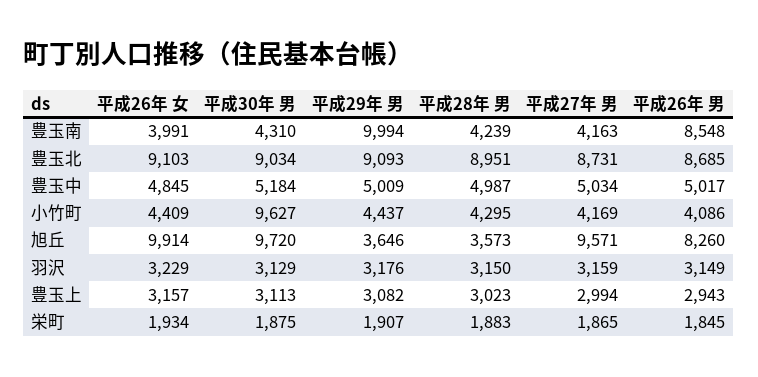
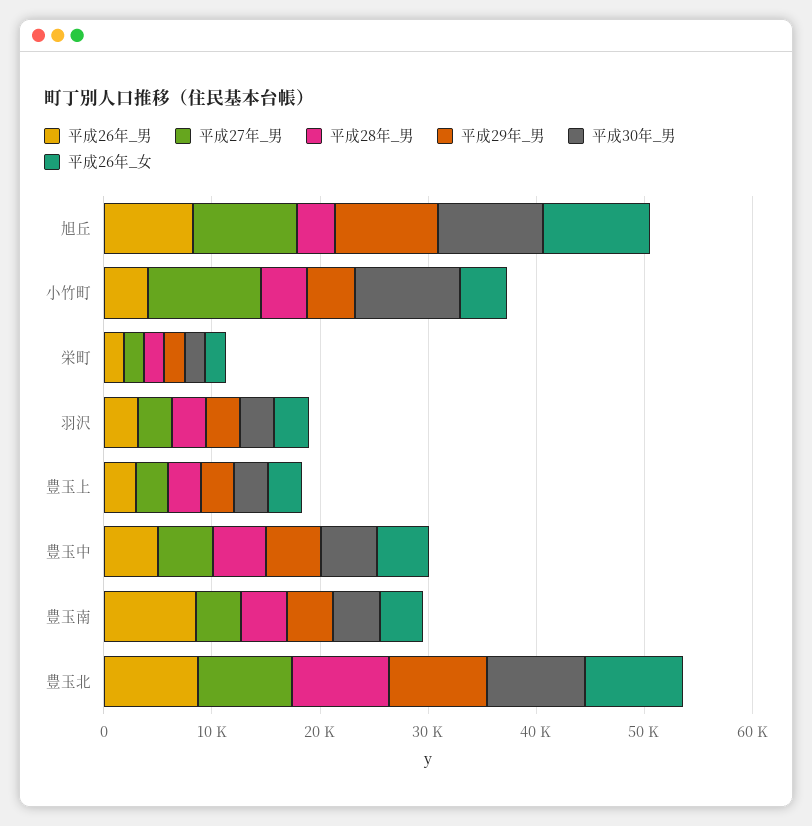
平成29年 男, 豊玉南: 9994 -> 4000
平成27年 男, 小竹町: 4169 -> 10000
平成29年 男, 旭丘: 3646 -> 10000

